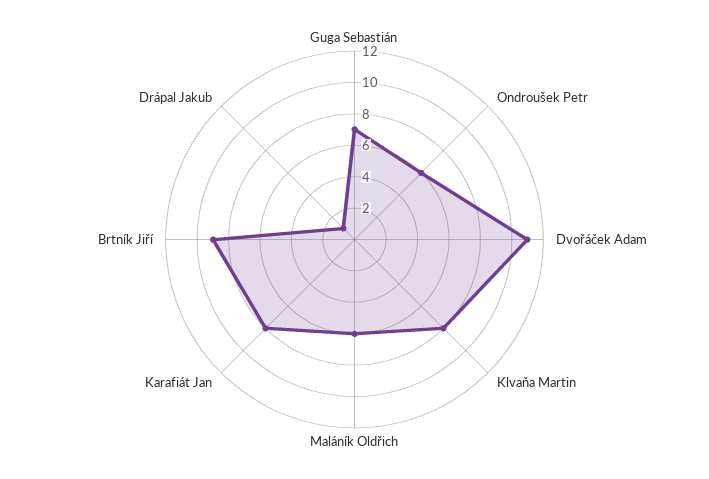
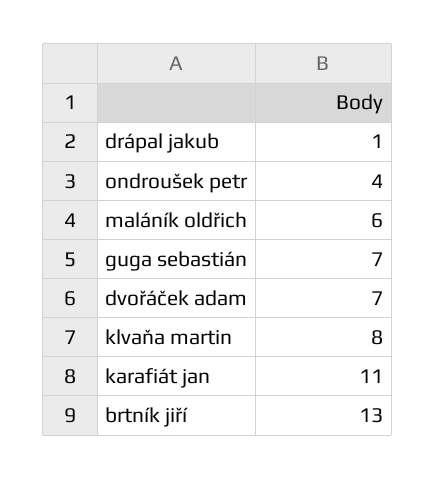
Ondroušek Petr: 6 -> 4
Dvořáček Adam: 11 -> 7
Karafiát Jan: 8 -> 11
Brtník Jiří: 9 -> 13

